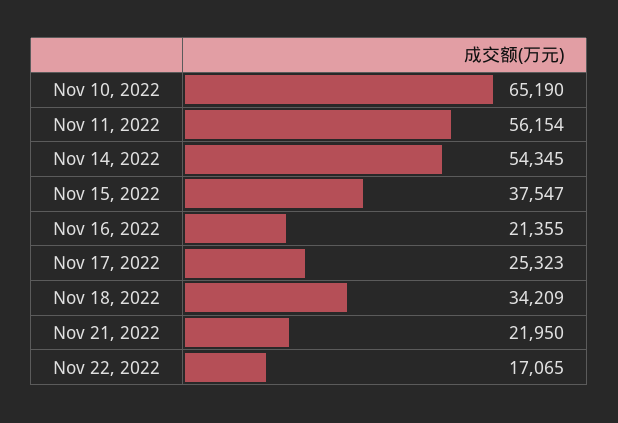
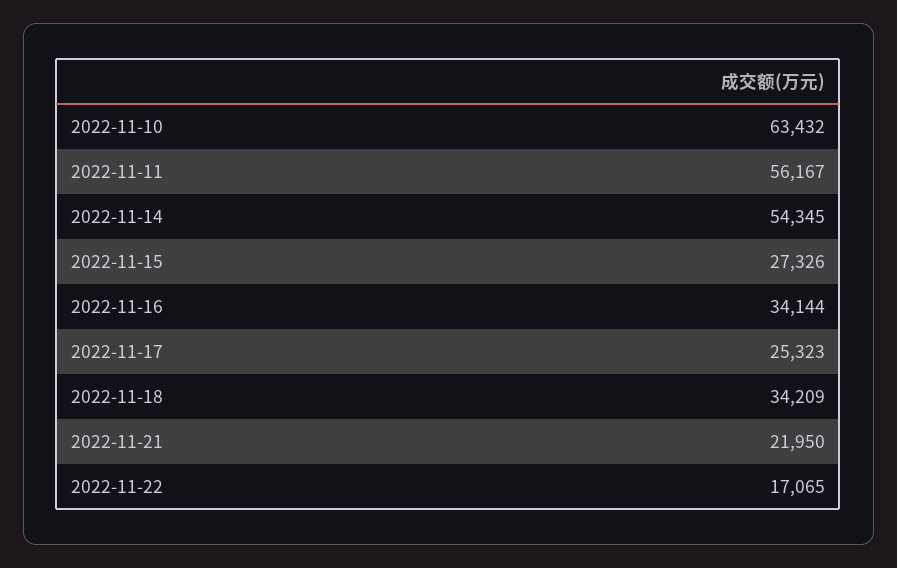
Nov 10, 2022: 65190 -> 63432
Nov 11, 2022: 56154 -> 56167
Nov 15, 2022: 37547 -> 27326
Nov 16, 2022: 21355 -> 34144

